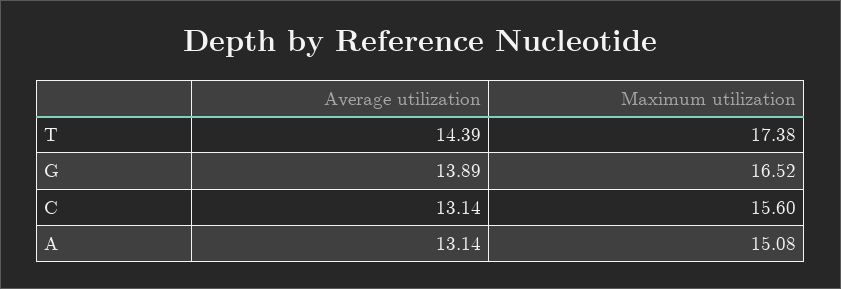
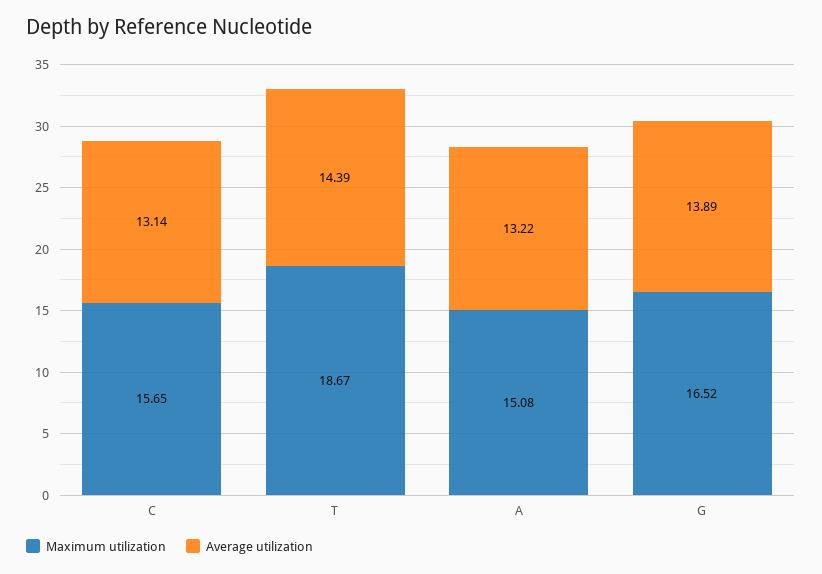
Maximum utilization, T: 17.38 -> 18.67
Maximum utilization, C: 15.6 -> 15.65
Average utilization, A: 13.14 -> 13.22

